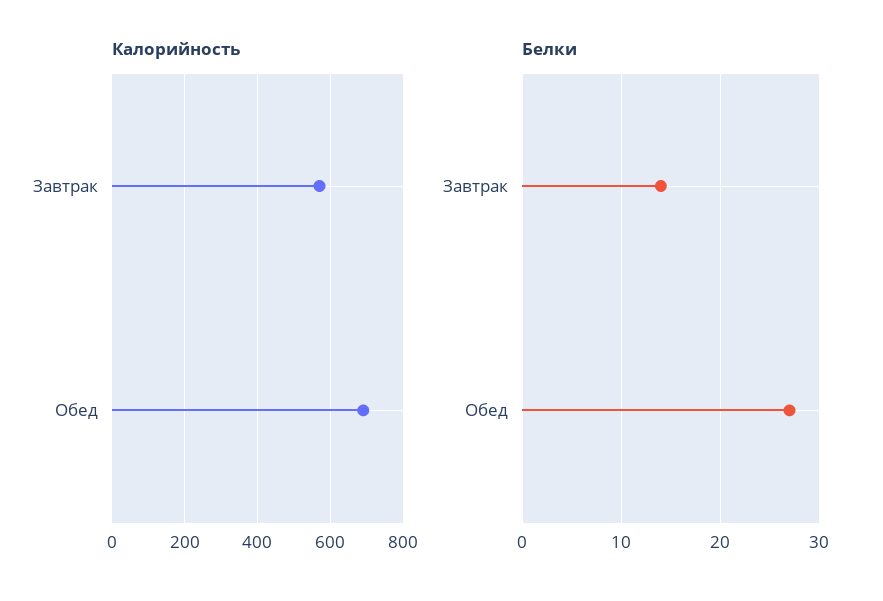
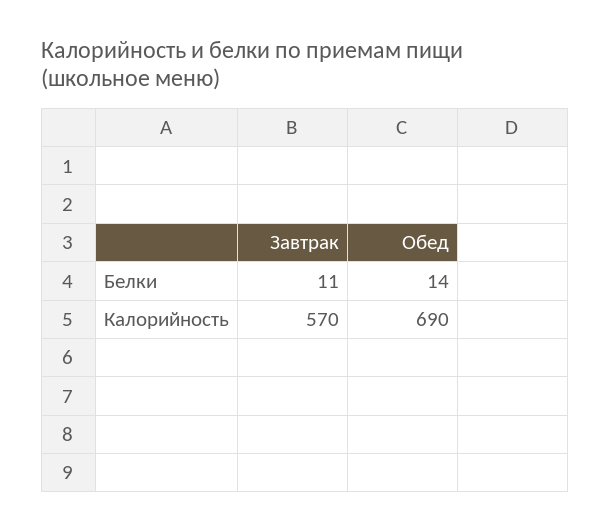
Белки, Завтрак: 14 -> 11
Белки, Обед: 27 -> 14

